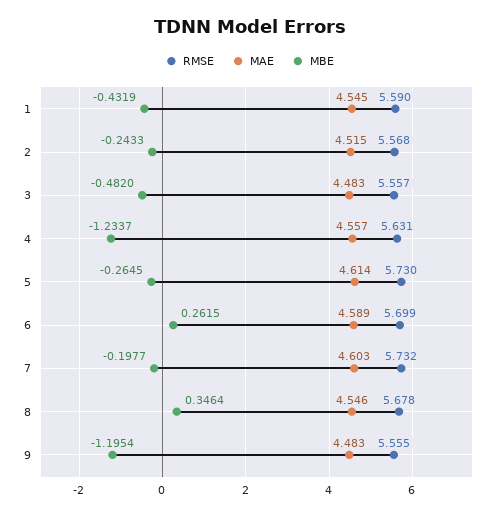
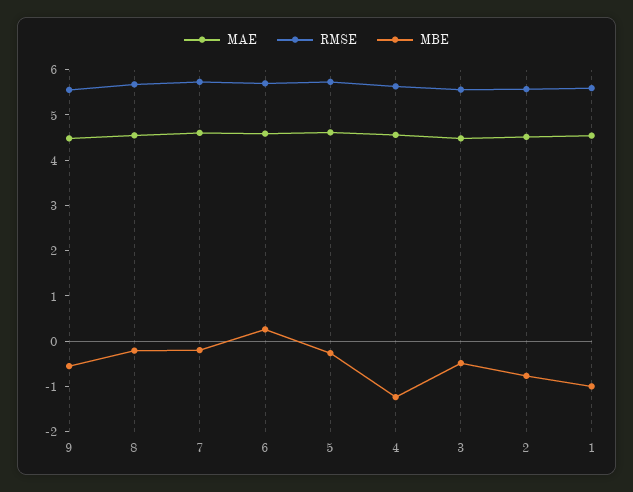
MBE, 1: -0.4319 -> -1
MBE, 2: -0.2433 -> -0.8
MBE, 8: 0.3464 -> -0.2
MBE, 9: -1.1954 -> -0.6

